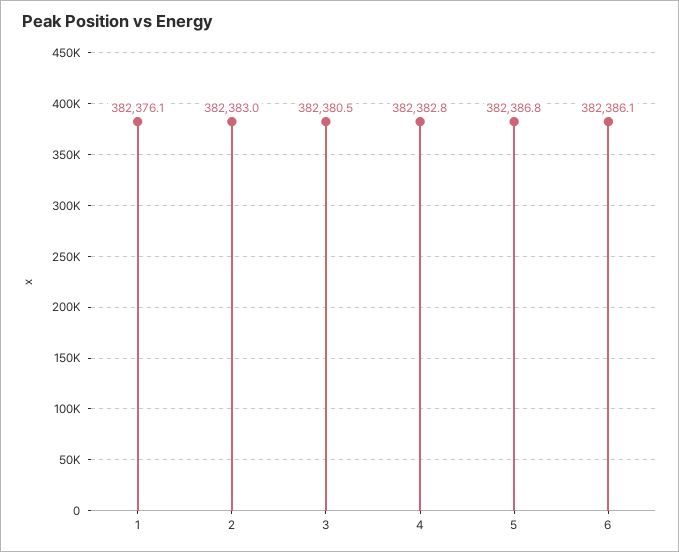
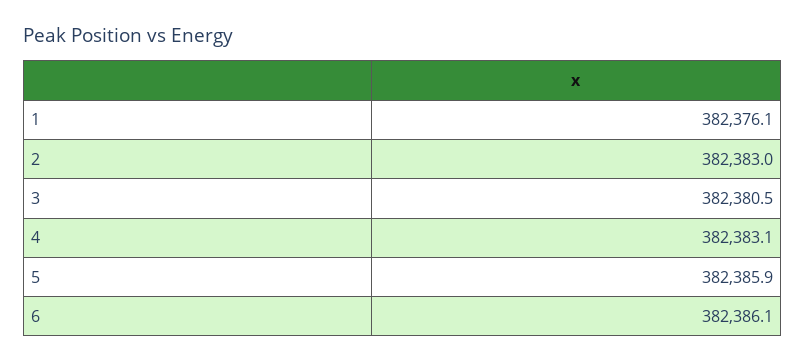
4: 382382.8 -> 382383.1
5: 382386.8 -> 382385.9

